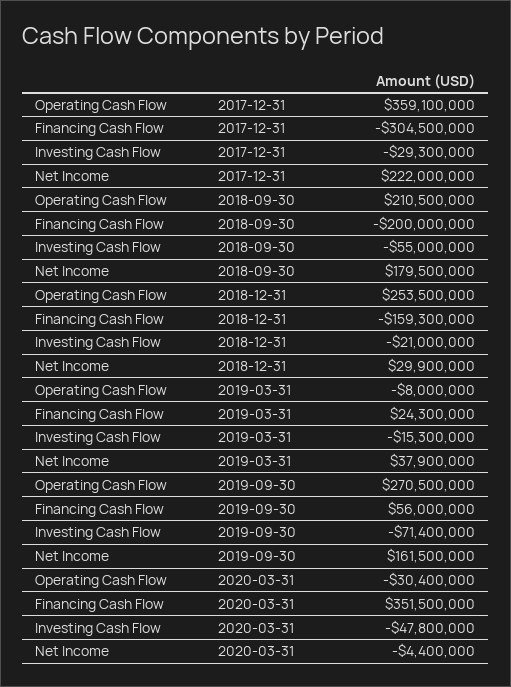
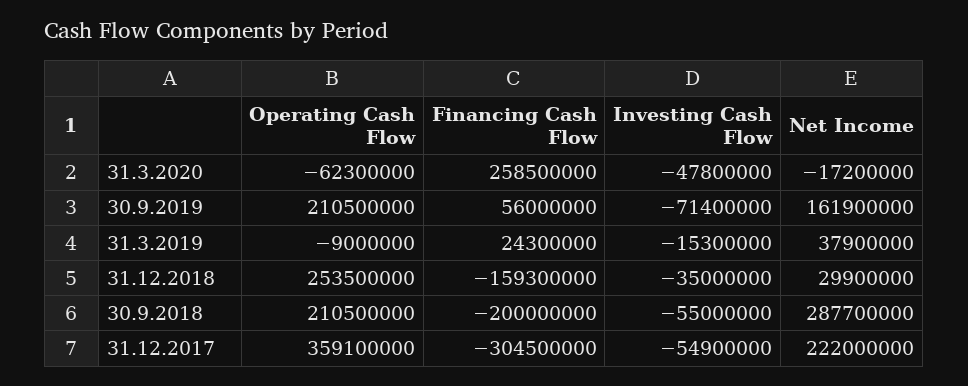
Investing Cash Flow, 2017-12-31: -29300000 -> -54900000
Net Income, 2018-09-30: 179500000 -> 287700000
Investing Cash Flow, 2018-12-31: -21000000 -> -35000000
Operating Cash Flow, 2019-03-31: -8000000 -> -9000000
Operating Cash Flow, 2019-09-30: 270500000 -> 210500000
Net Income, 2019-09-30: 161500000 -> 161900000
Operating Cash Flow, 2020-03-31: -30400000 -> -62300000
Financing Cash Flow, 2020-03-31: 351500000 -> 258500000
Net Income, 2020-03-31: -4400000 -> -17200000

